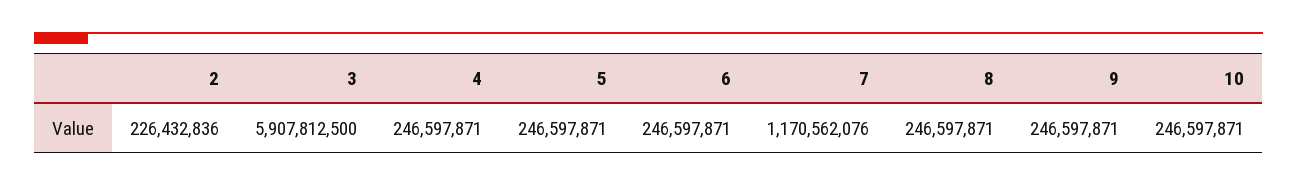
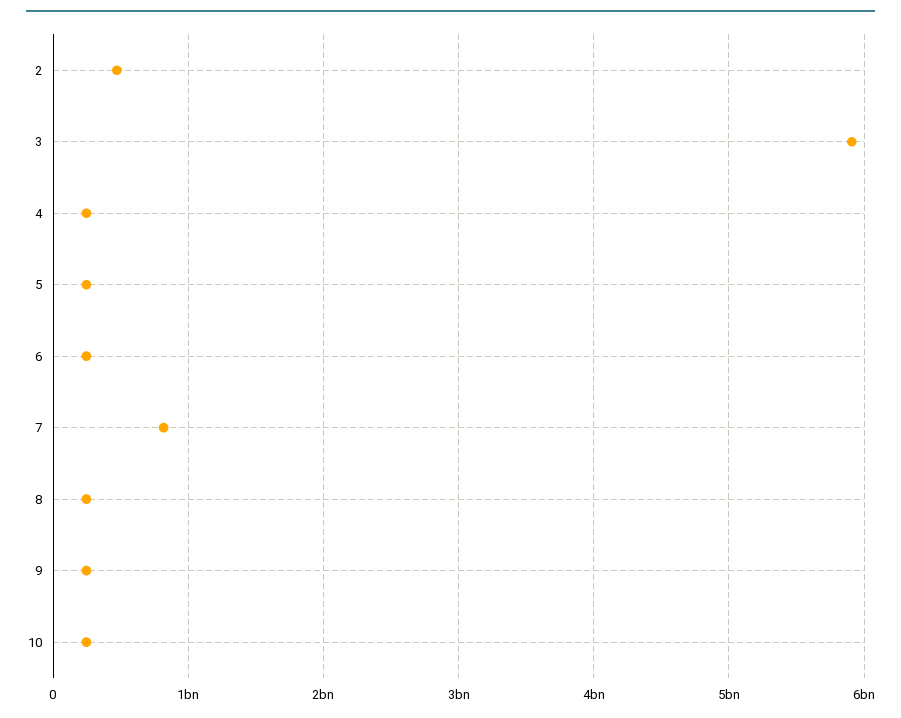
2: 226432836 -> 500000000
7: 1170562076 -> 800000000

